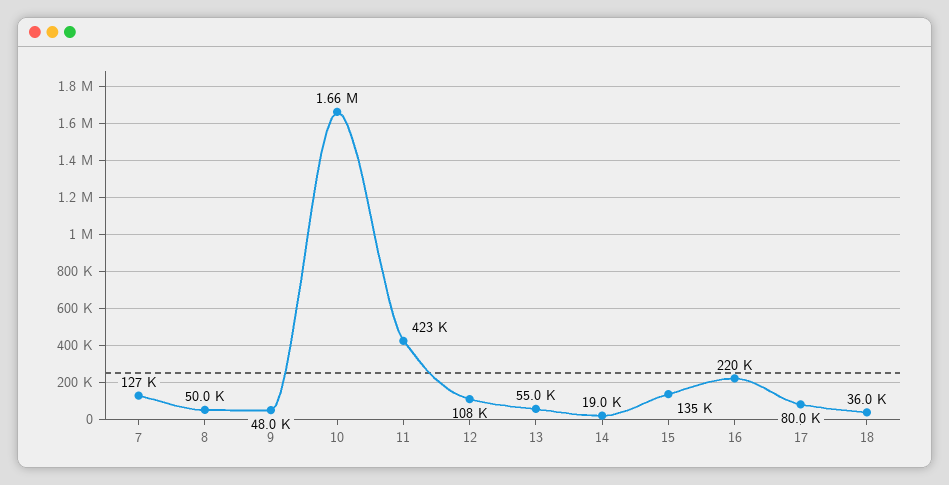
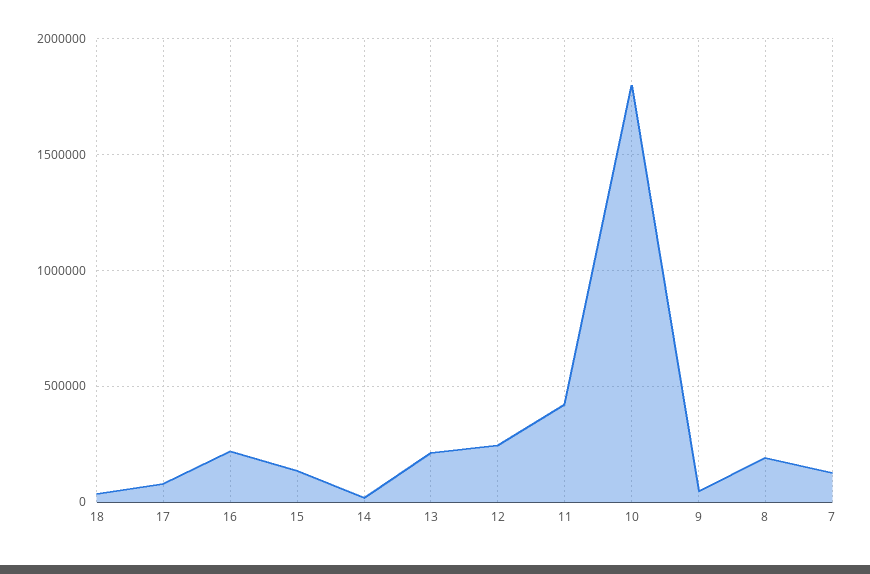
8: 50000 -> 200000
10: 1660000 -> 1800000
12: 108000 -> 250000
13: 55000 -> 200000

